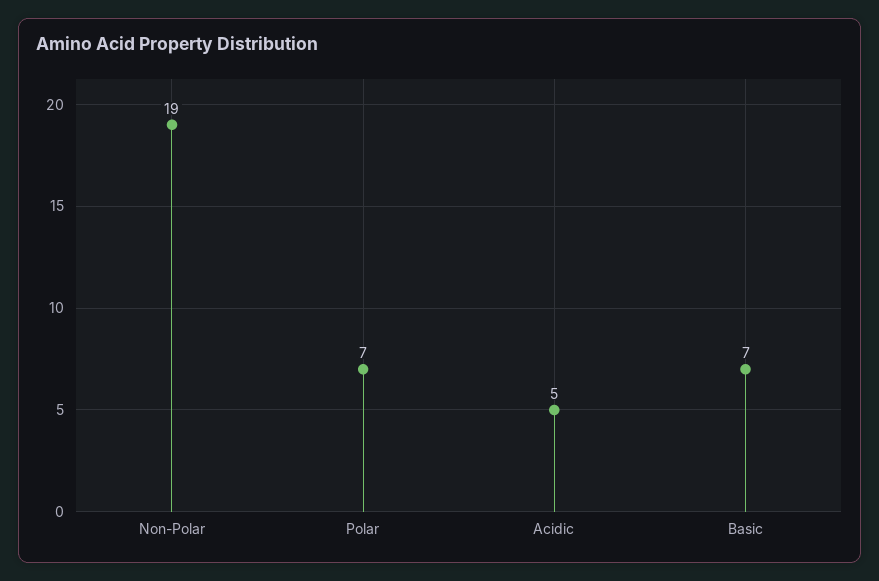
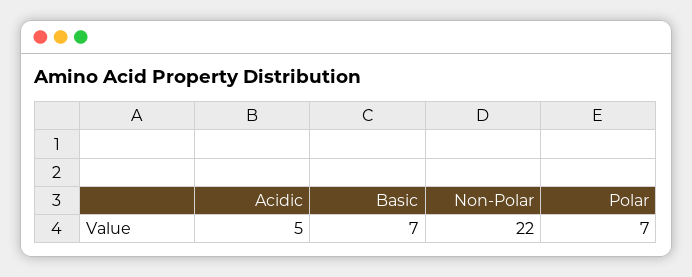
Non-Polar: 19 -> 22

